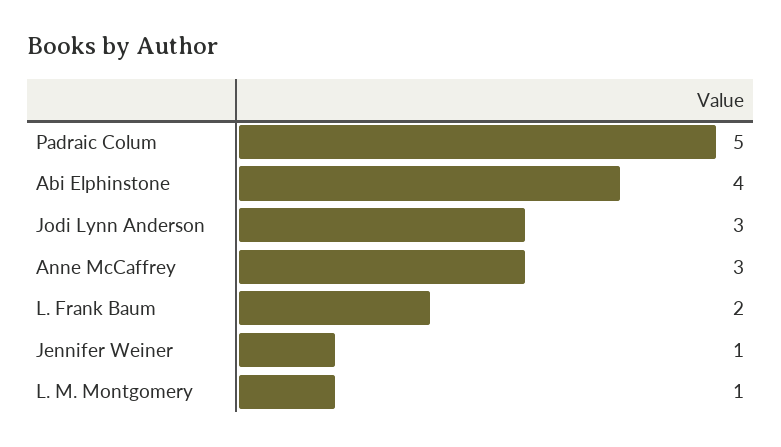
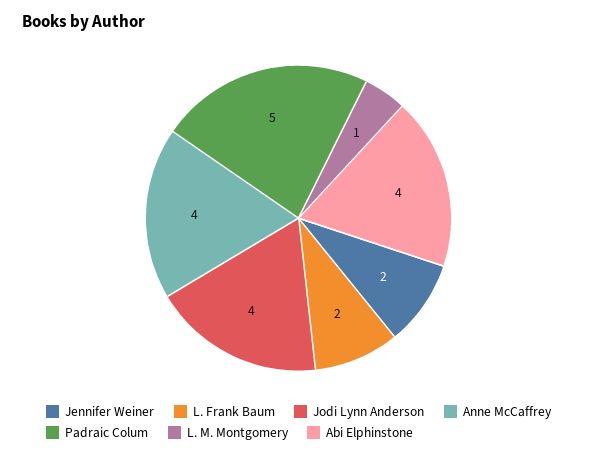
Jodi Lynn Anderson: 3 -> 4
Anne McCaffrey: 3 -> 4
Jennifer Weiner: 1 -> 2

